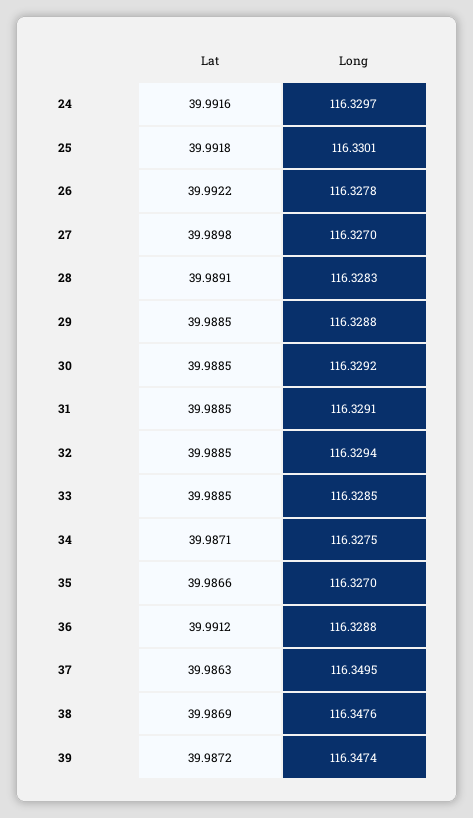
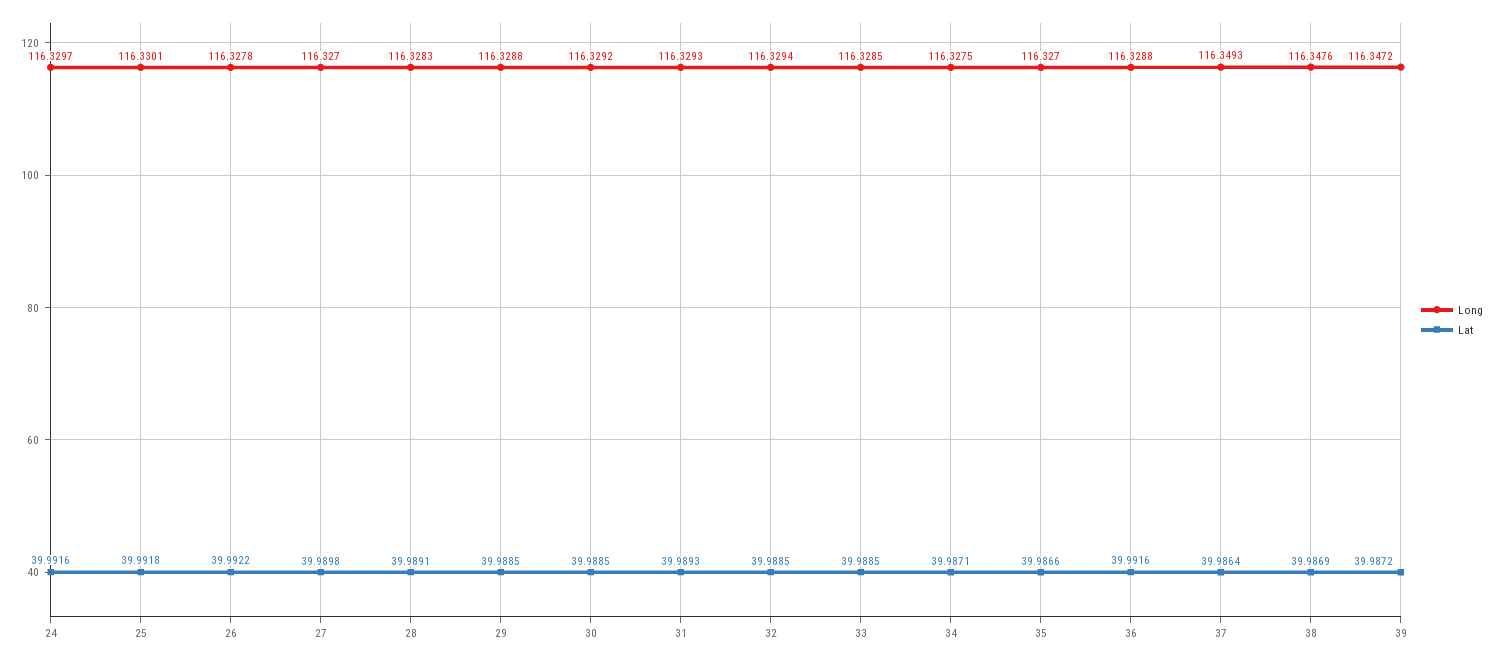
Lat, 31: 39.9885 -> 39.9893
Long, 31: 116.3291 -> 116.3293
Lat, 36: 39.9912 -> 39.9916
Lat, 37: 39.9863 -> 39.9864
Long, 37: 116.3495 -> 116.3493
Long, 39: 116.3474 -> 116.3472

